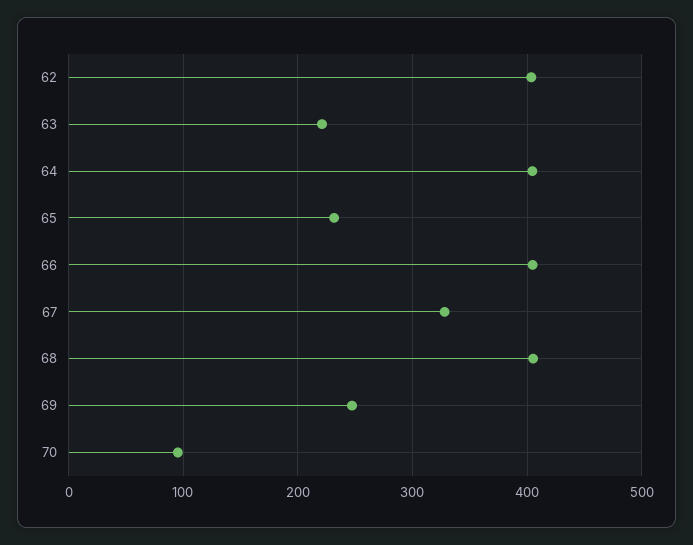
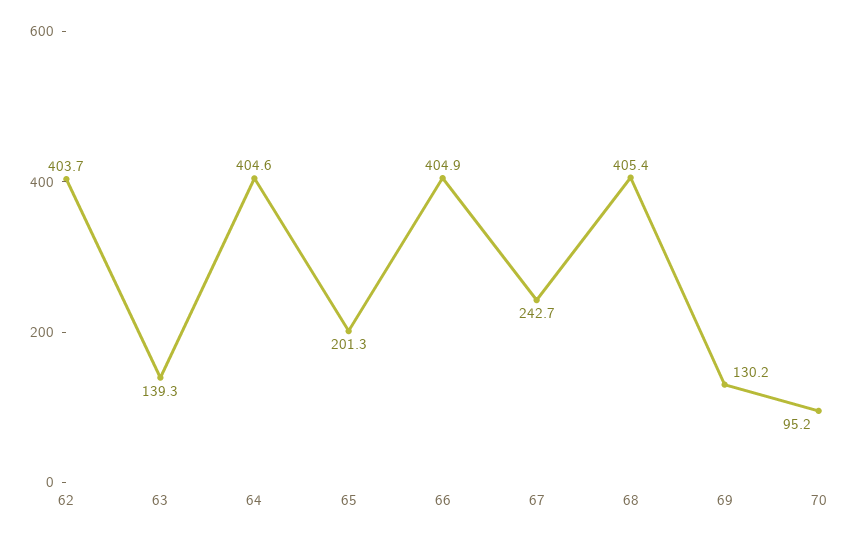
63: 220 -> 139.3
65: 230 -> 201.3
67: 330 -> 242.7
69: 250 -> 130.2

